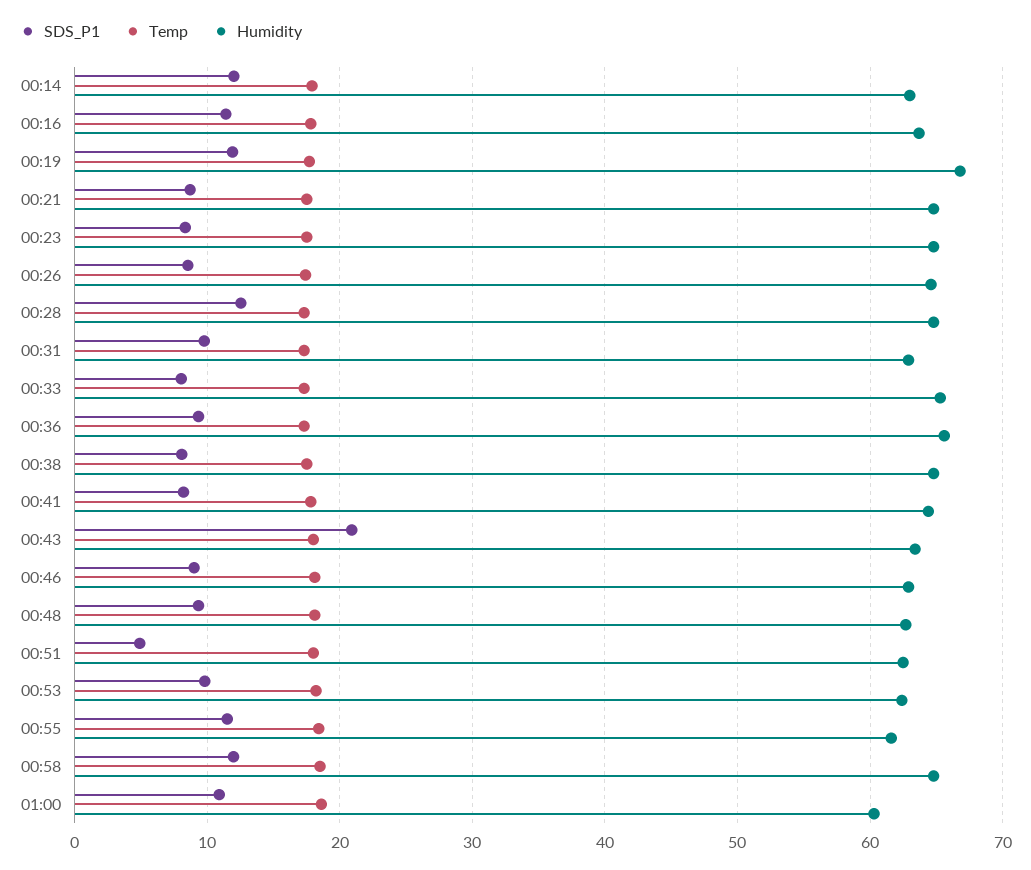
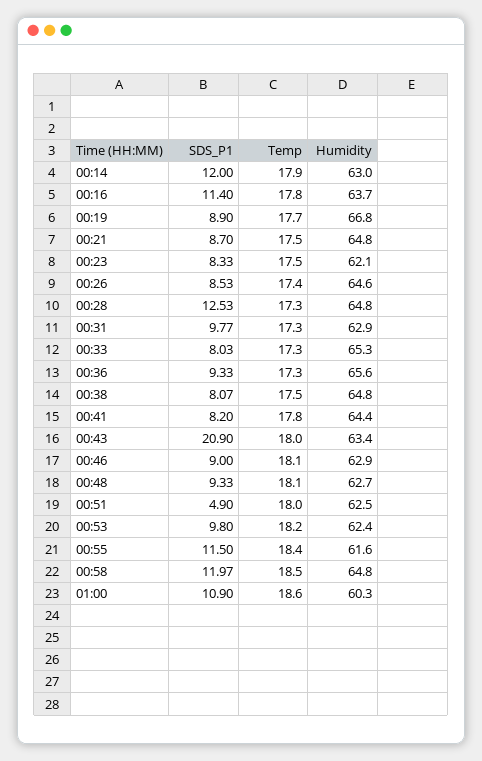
SDS_P1, 00:19: 12 -> 8.9
Humidity, 00:23: 65 -> 62.1

